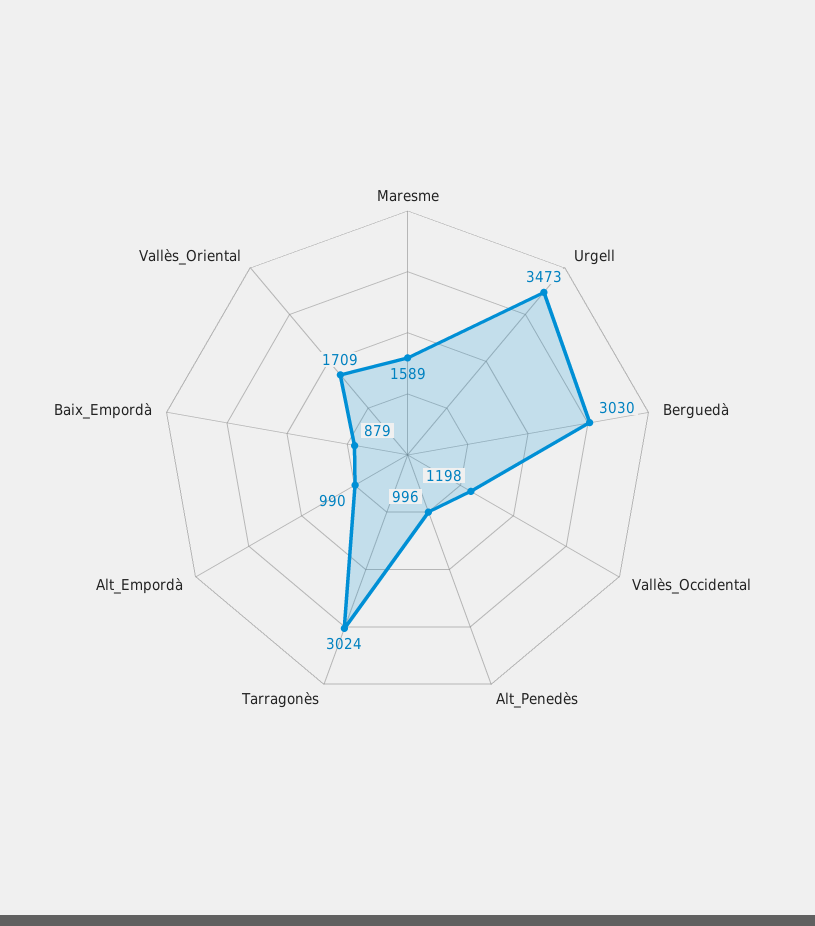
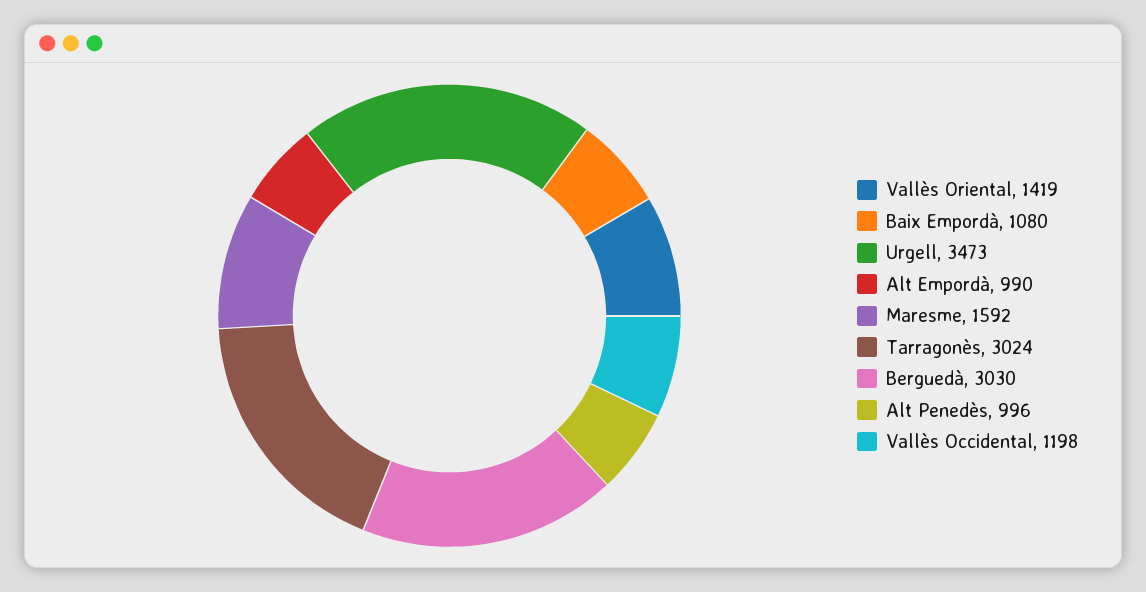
Maresme: 1589 -> 1592
Baix_Empordà: 879 -> 1080
Vallès_Oriental: 1709 -> 1419

